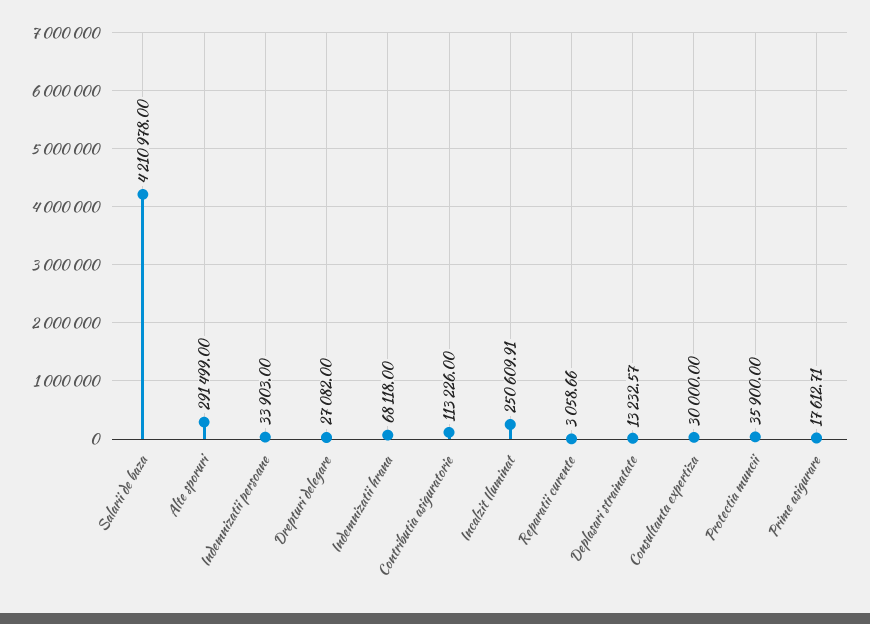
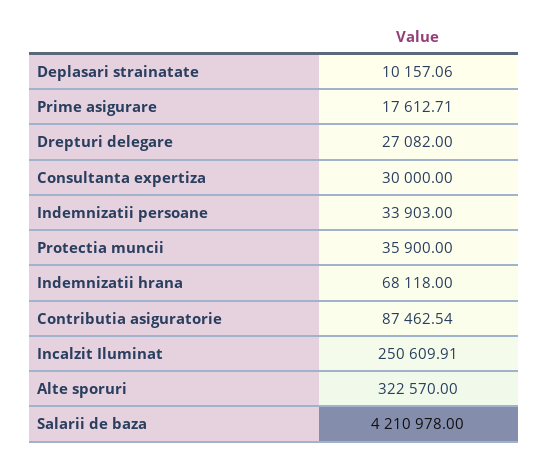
Alte sporuri: 291499 -> 322570
Contributia asiguratorie: 113226 -> 87462.54
Reparatii curente: 3058.66 -> none
Deplasari strainatate: 13232.57 -> 10157.06

